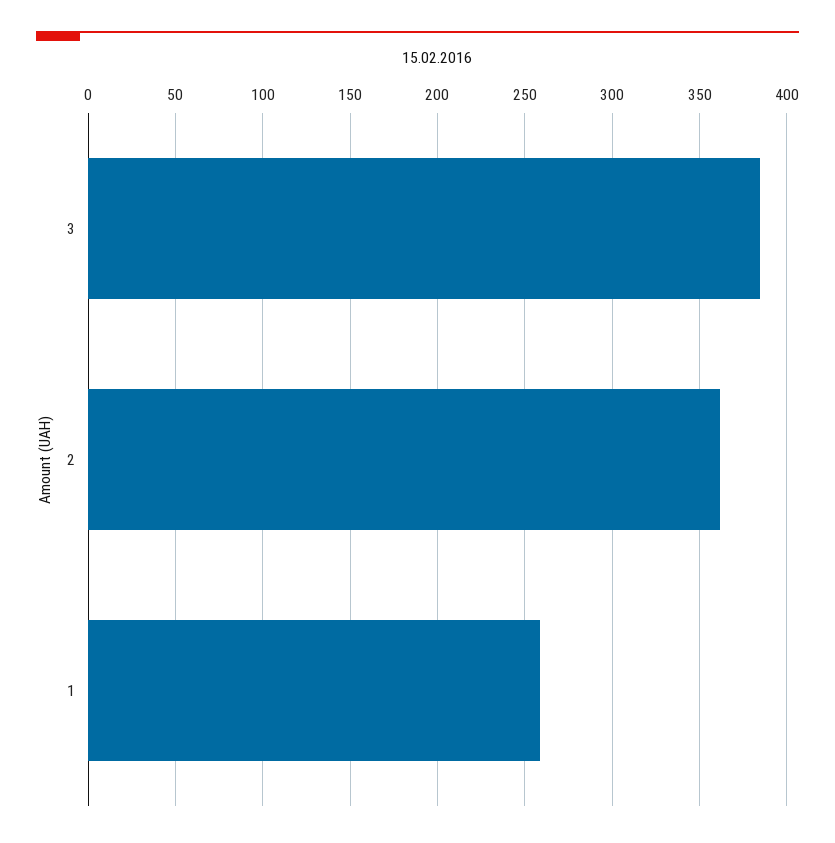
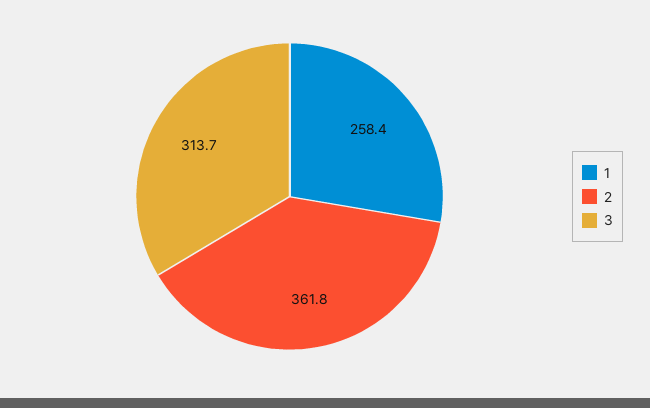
3: 385 -> 313.7

